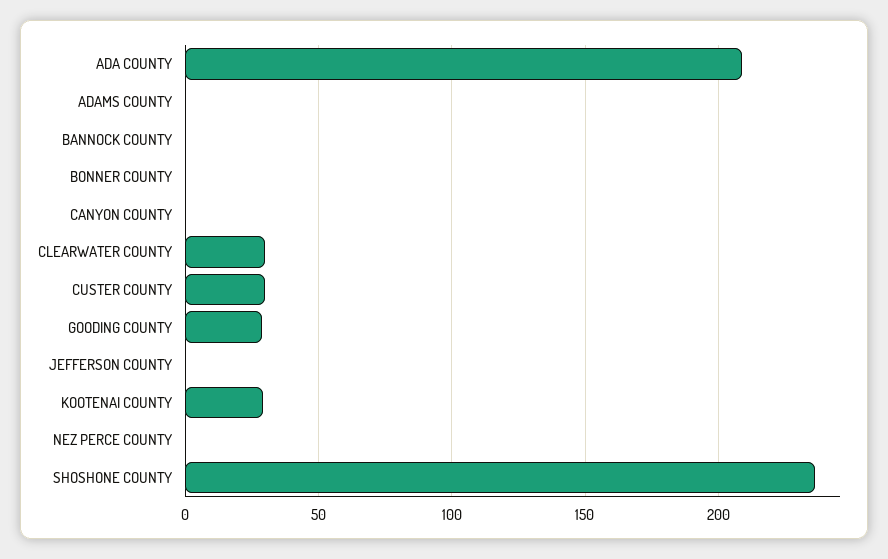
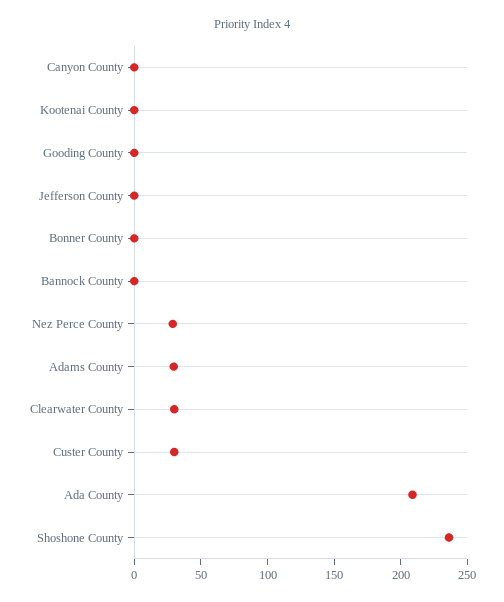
ADAMS COUNTY: 0 -> 30
GOODING COUNTY: 30 -> 0
KOOTENAI COUNTY: 30 -> 0
NEZ PERCE COUNTY: 0 -> 30

